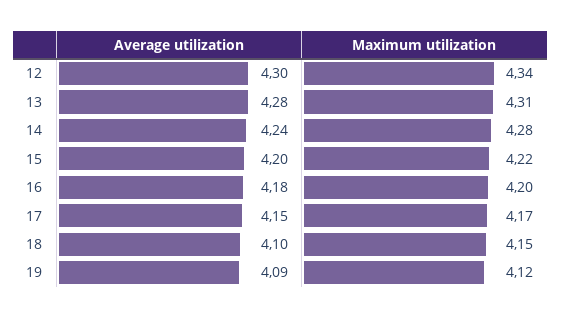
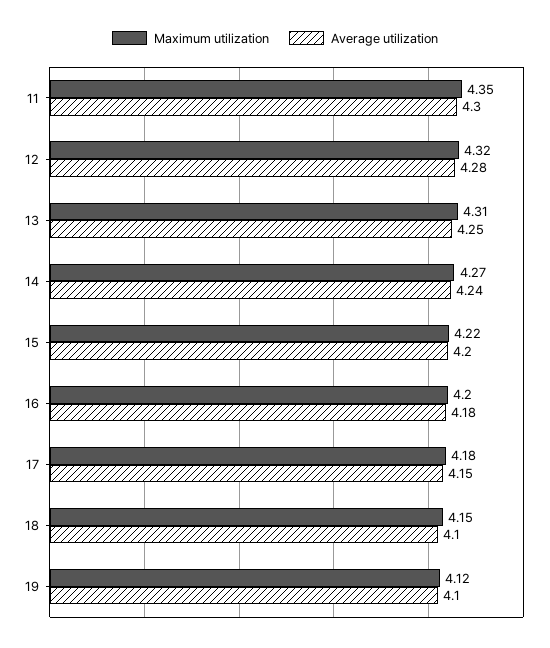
Average utilization, 12: 4.3 -> 4.28
Maximum utilization, 12: 4.34 -> 4.32
Average utilization, 13: 4.28 -> 4.25
Maximum utilization, 14: 4.28 -> 4.27
Maximum utilization, 17: 4.17 -> 4.18
Average utilization, 19: 4.09 -> 4.1
Maximum utilization, 11: none -> 4.35
Average utilization, 11: none -> 4.3

